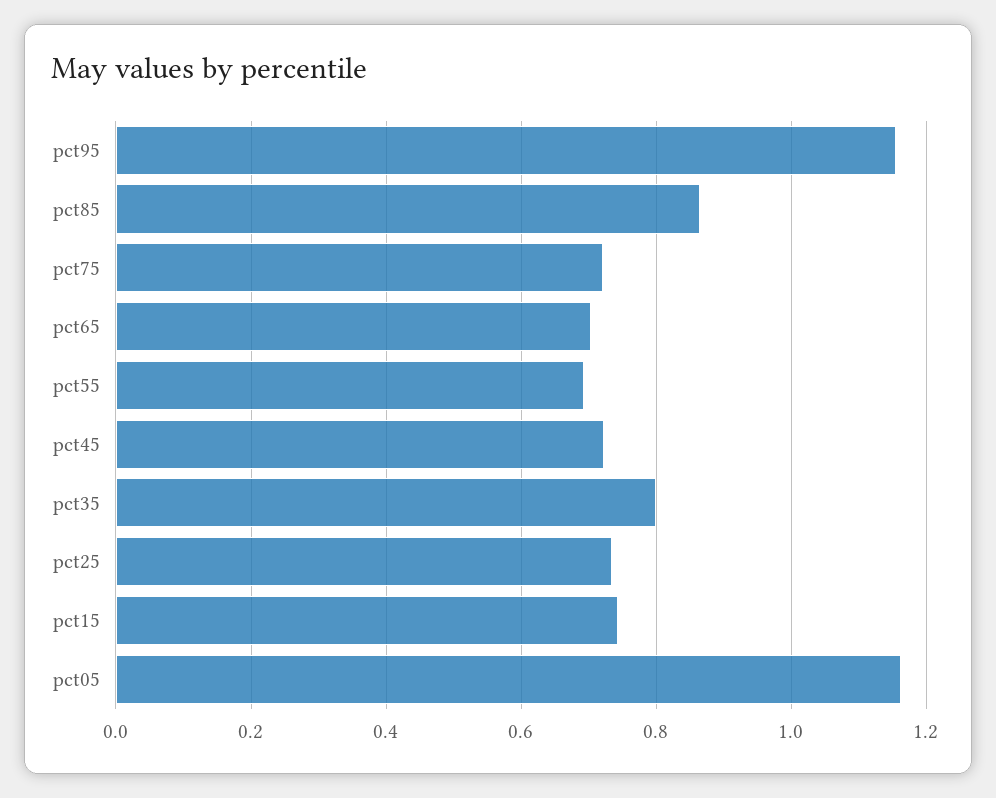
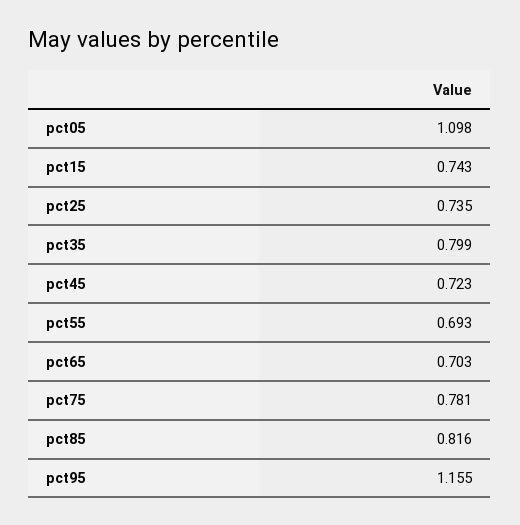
pct85: 0.86 -> 0.816
pct75: 0.72 -> 0.781
pct05: 1.16 -> 1.098

